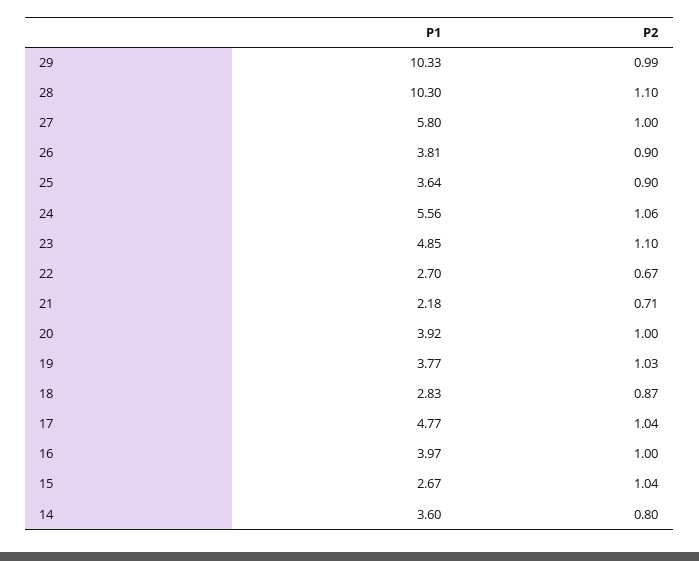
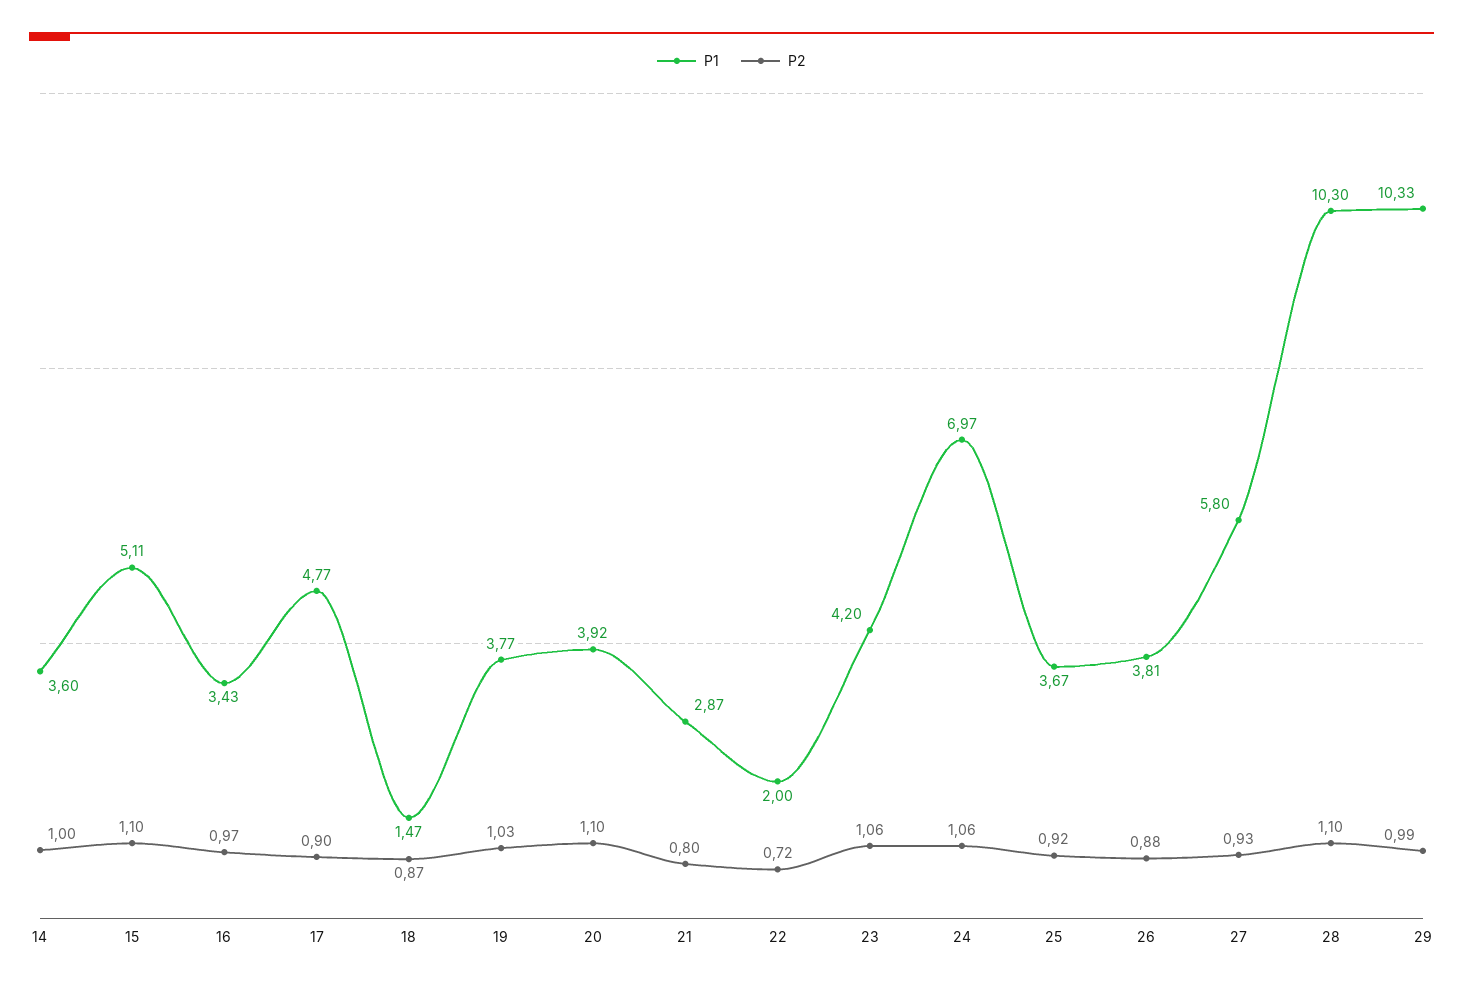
P2, 27: 1 -> 0.93
P2, 26: 0.9 -> 0.88
P1, 25: 3.64 -> 3.67
P2, 25: 0.9 -> 0.92
P1, 24: 5.56 -> 6.97
P1, 23: 4.85 -> 4.2
P2, 23: 1.1 -> 1.06
P1, 22: 2.7 -> 2
P2, 22: 0.67 -> 0.72
P1, 21: 2.18 -> 2.87
P2, 21: 0.71 -> 0.8
P2, 20: 1 -> 1.1
P1, 18: 2.83 -> 1.47
P2, 17: 1.04 -> 0.9
P1, 16: 3.97 -> 3.43
P2, 16: 1 -> 0.97
P1, 15: 2.67 -> 5.11
P2, 15: 1.04 -> 1.1
P2, 14: 0.8 -> 1

